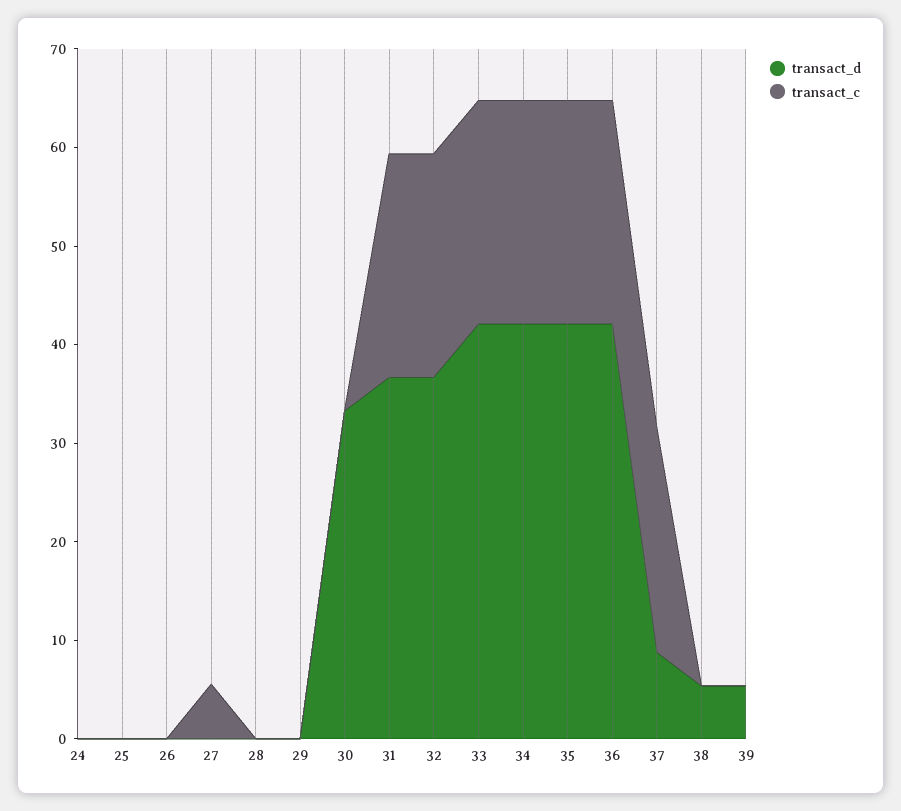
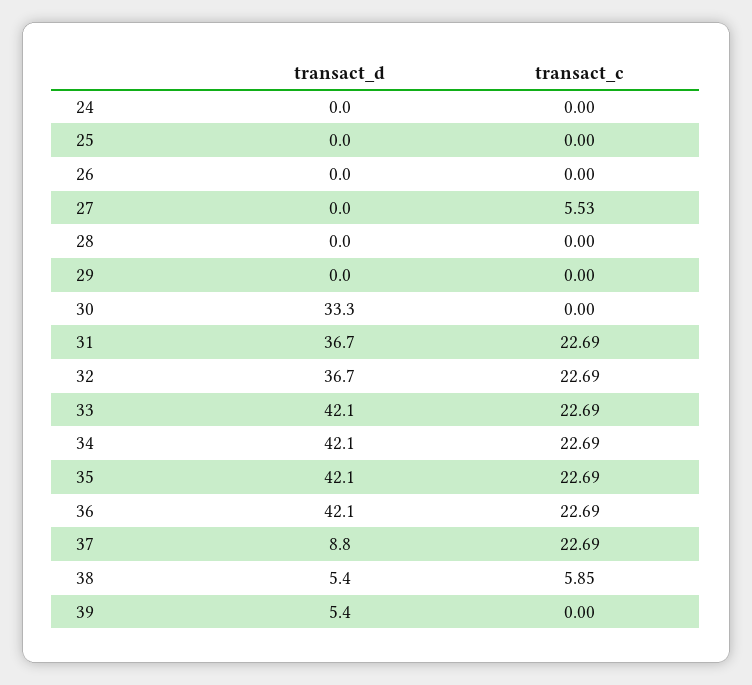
transact_c, 38: 0 -> 5.85

